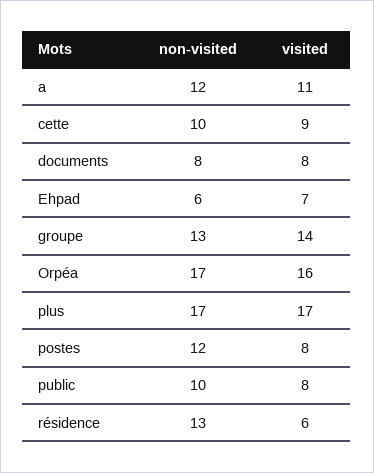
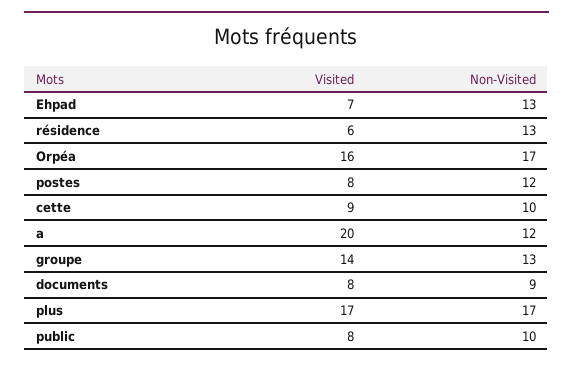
visited, a: 11 -> 20
non-visited, documents: 8 -> 9
non-visited, Ehpad: 6 -> 13

